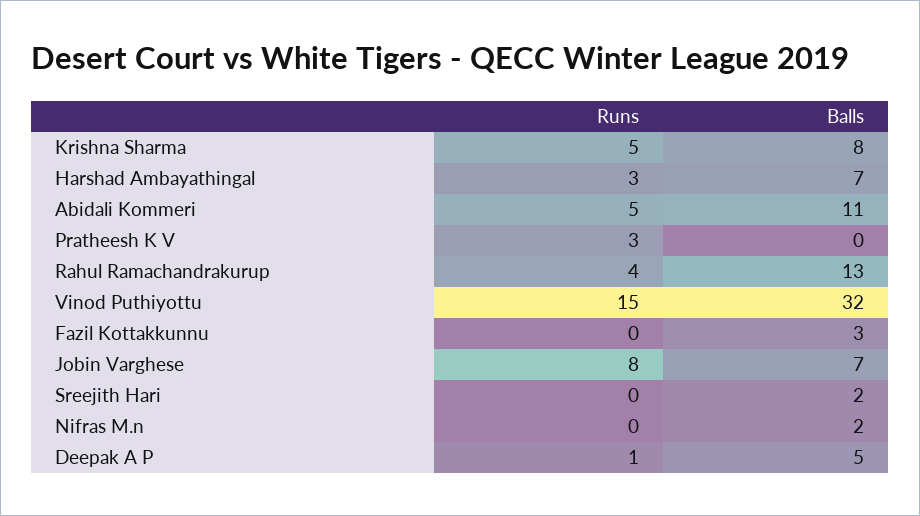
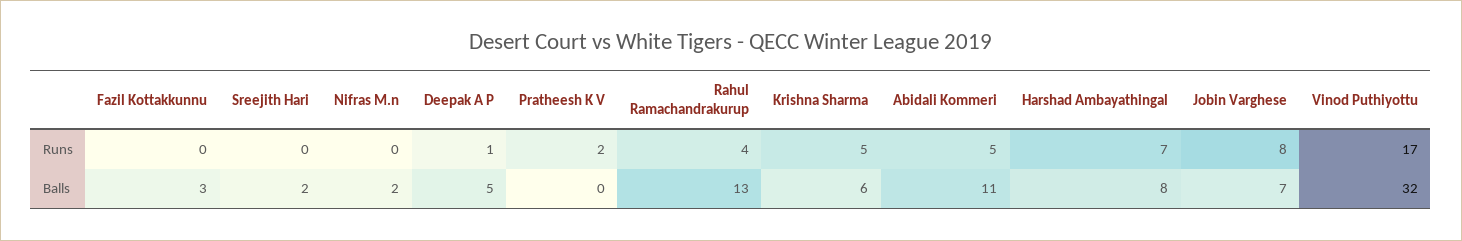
Balls, Krishna Sharma: 8 -> 6
Runs, Harshad Ambayathingal: 3 -> 7
Balls, Harshad Ambayathingal: 7 -> 8
Runs, Pratheesh K V: 3 -> 2
Runs, Vinod Puthiyottu: 15 -> 17

